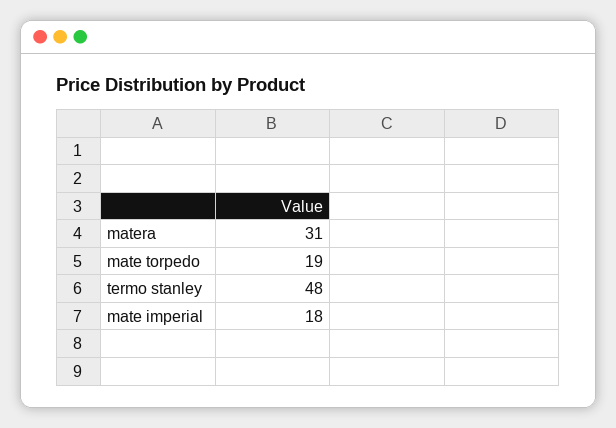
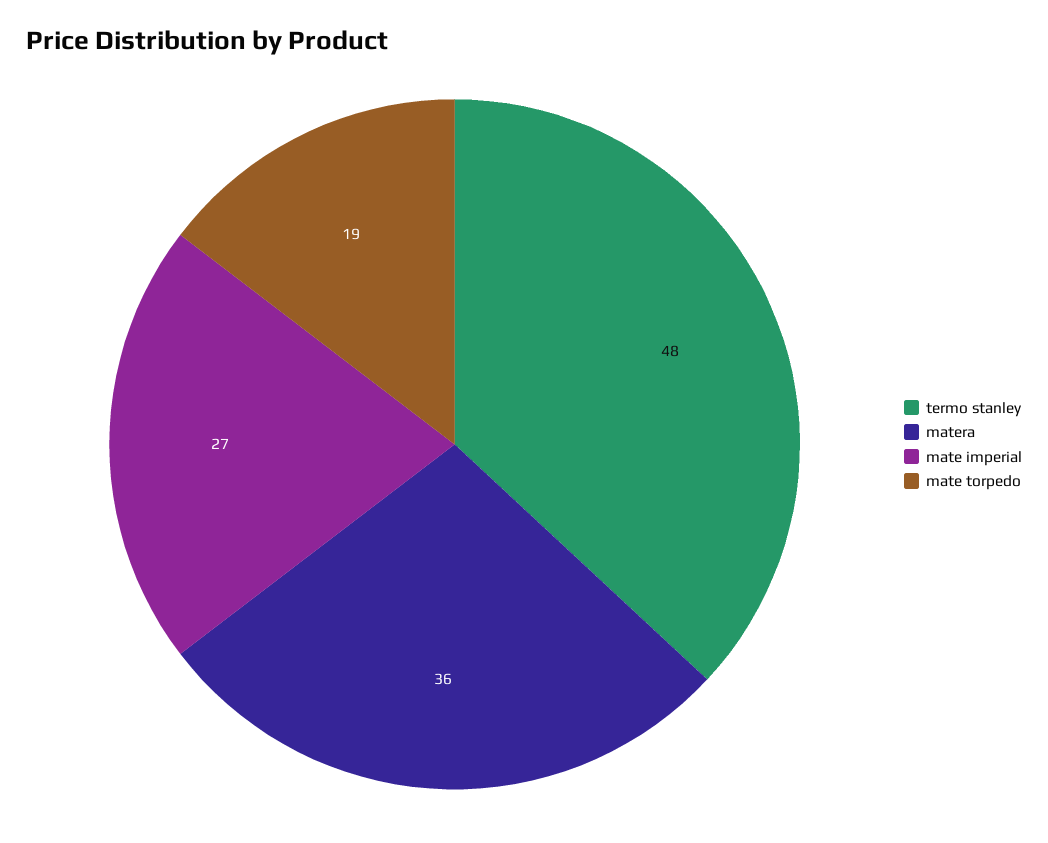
matera: 31 -> 36
mate imperial: 18 -> 27

